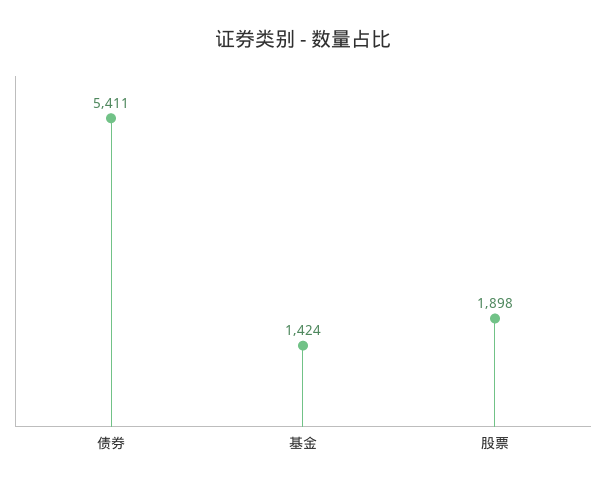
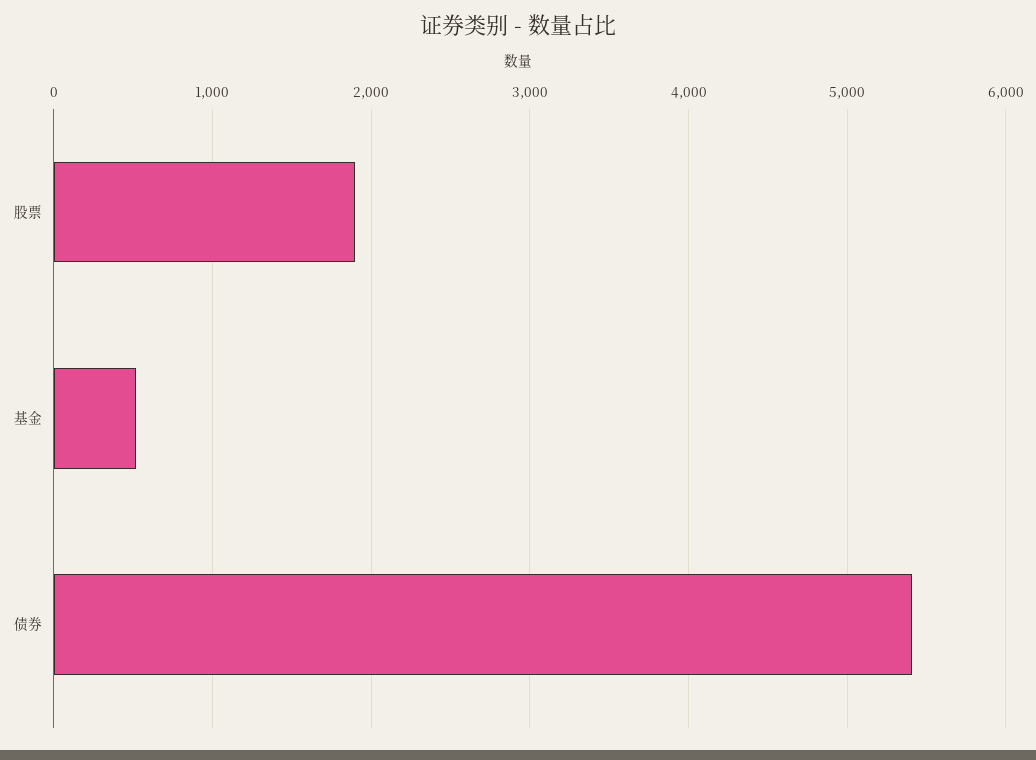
基金: 1424 -> 500

